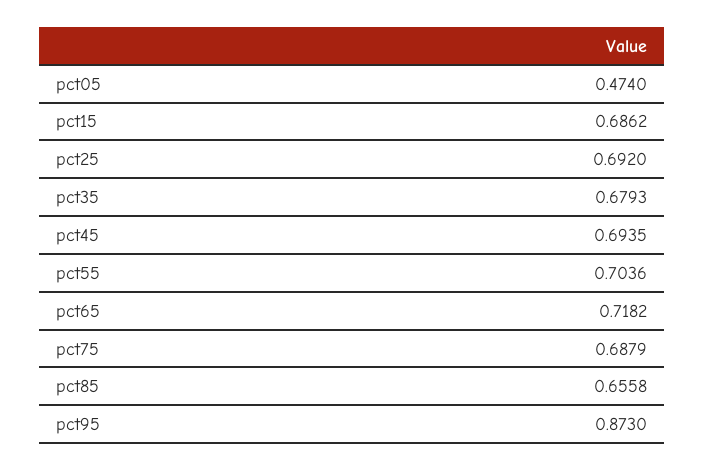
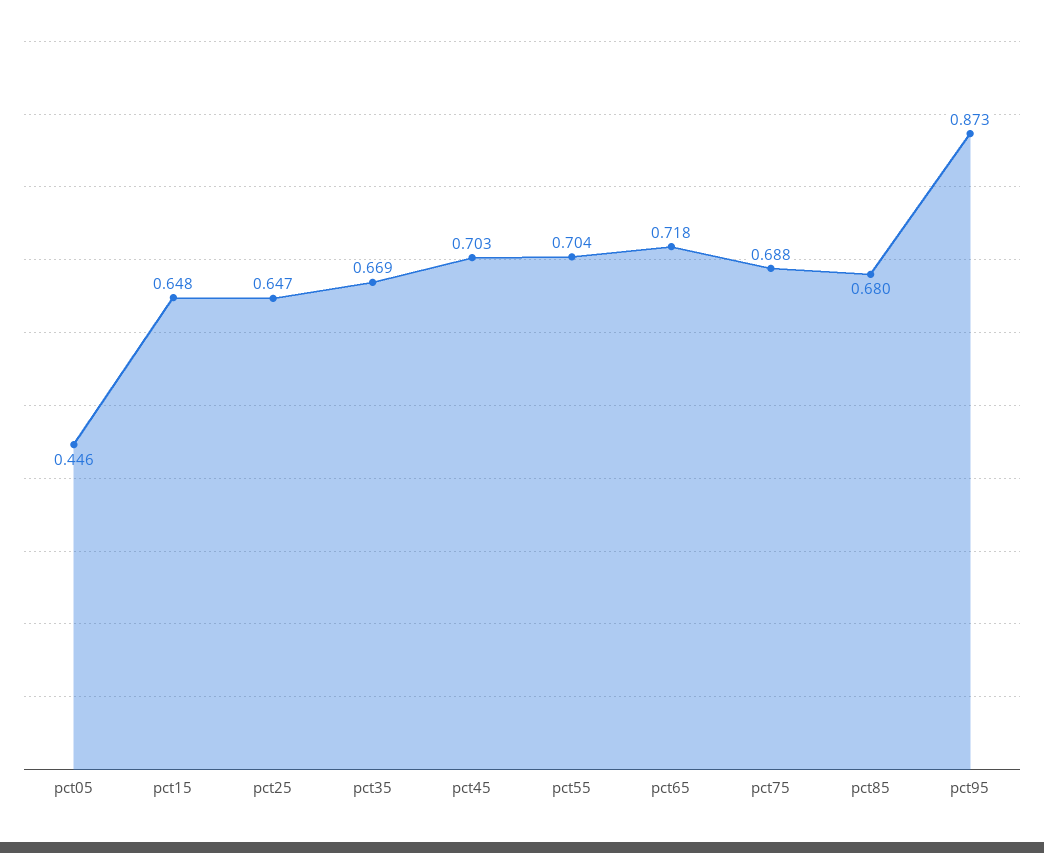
pct05: 0.474 -> 0.446
pct15: 0.6862 -> 0.648
pct25: 0.692 -> 0.647
pct35: 0.6793 -> 0.669
pct45: 0.6935 -> 0.703
pct85: 0.6558 -> 0.68

